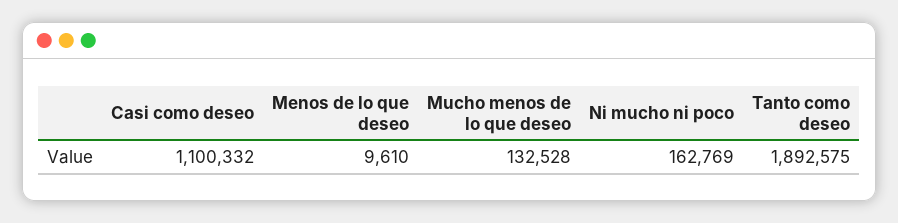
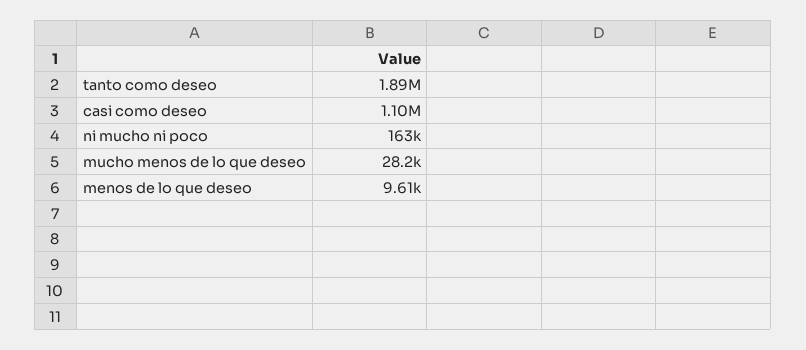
Mucho menos de lo que deseo: 132528 -> 28200

